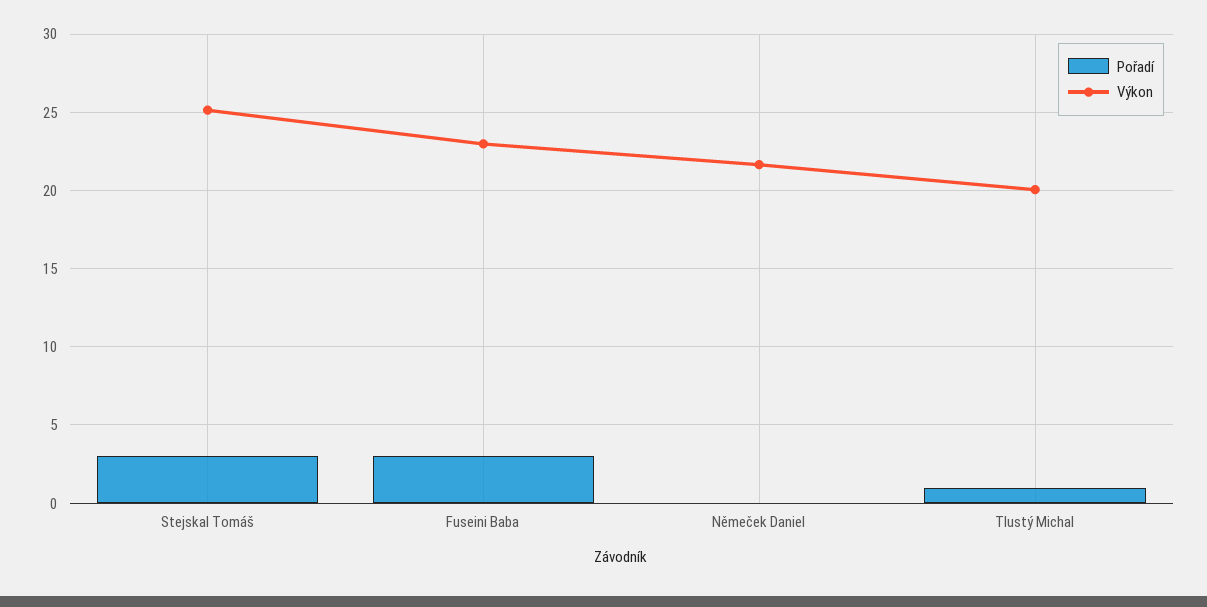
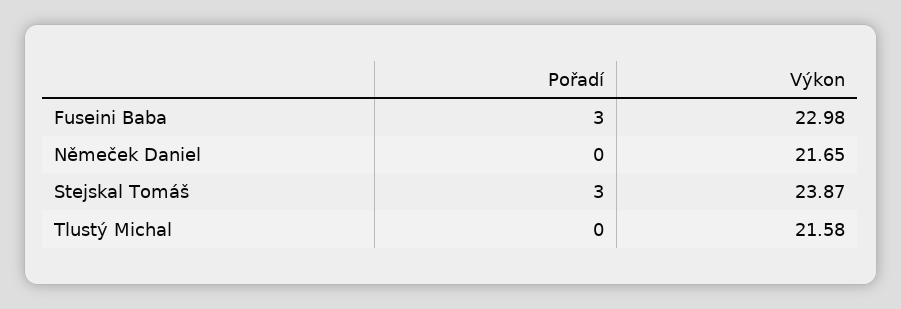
Výkon, Stejskal Tomáš: 25 -> 23.87
Pořadí, Tlustý Michal: 1 -> 0
Výkon, Tlustý Michal: 20 -> 21.58

